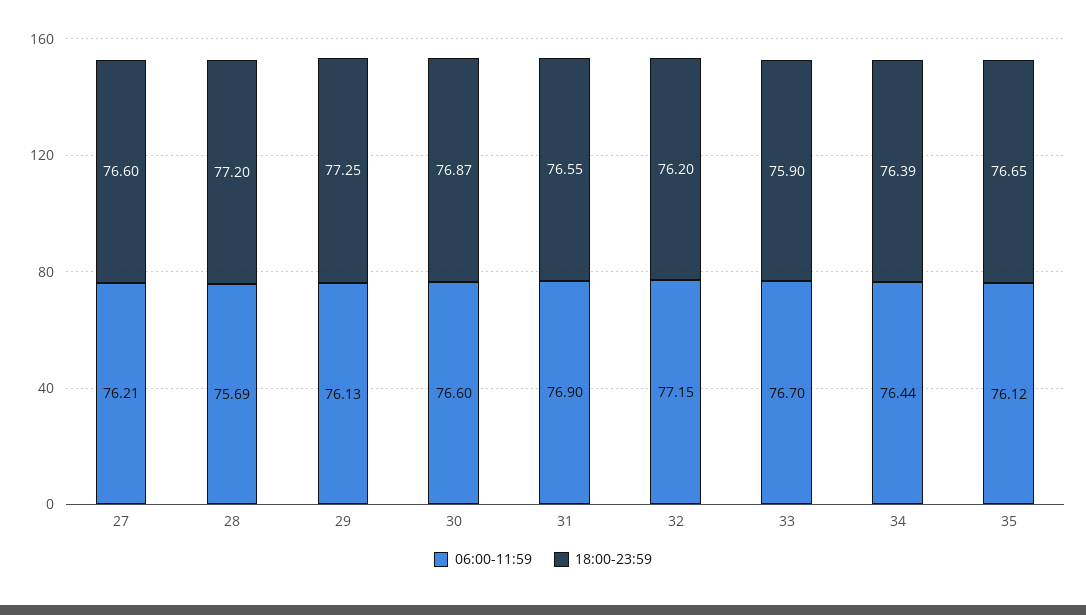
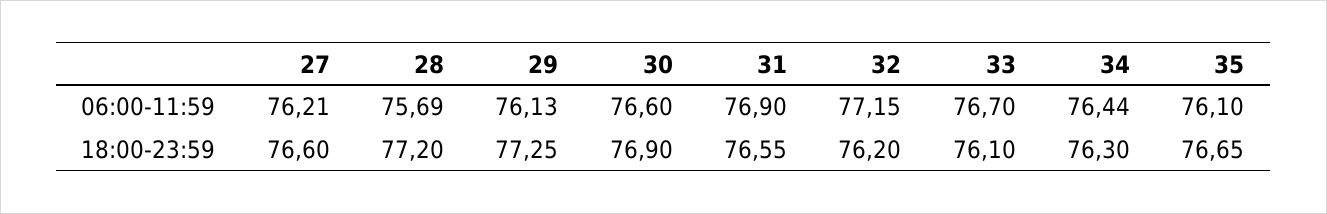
18:00-23:59, 30: 76.87 -> 76.9
18:00-23:59, 33: 75.9 -> 76.1
18:00-23:59, 34: 76.39 -> 76.3
06:00-11:59, 35: 76.12 -> 76.1

